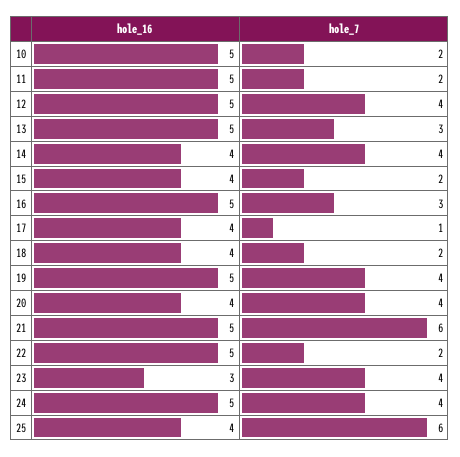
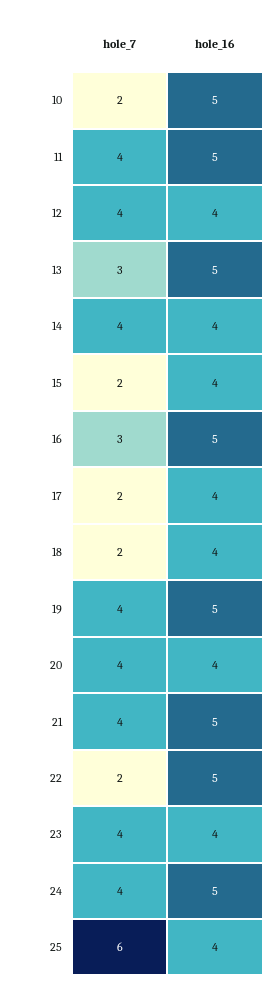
hole_7, 11: 2 -> 4
hole_16, 12: 5 -> 4
hole_7, 17: 1 -> 2
hole_7, 21: 6 -> 4
hole_16, 23: 3 -> 4

